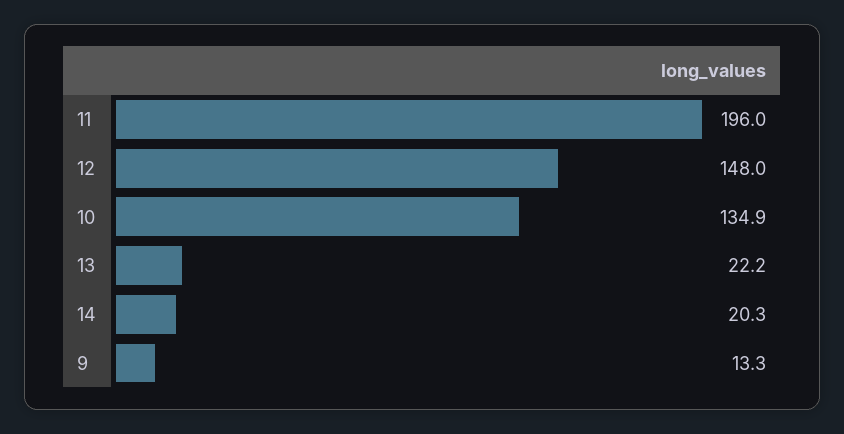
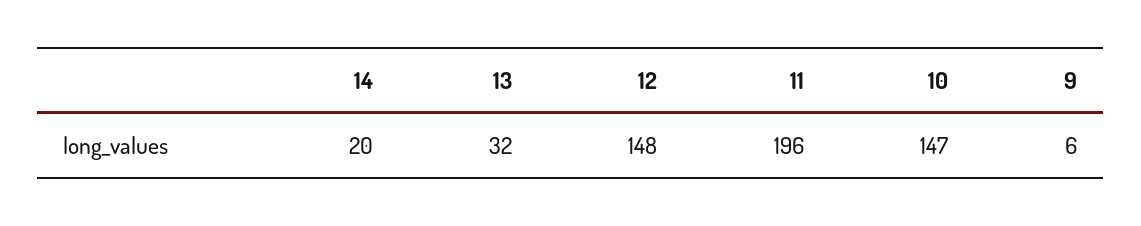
10: 134.9 -> 147
13: 22.2 -> 32
9: 13.3 -> 6

